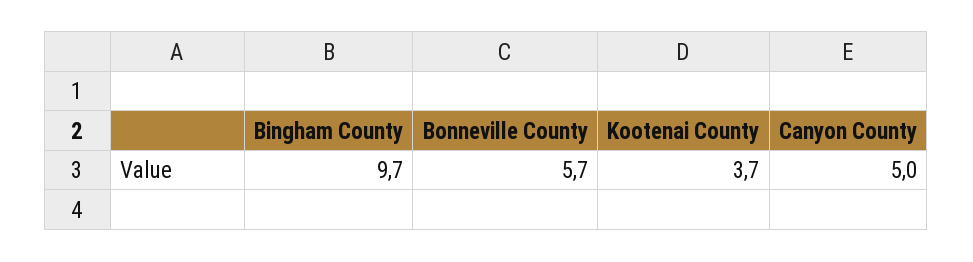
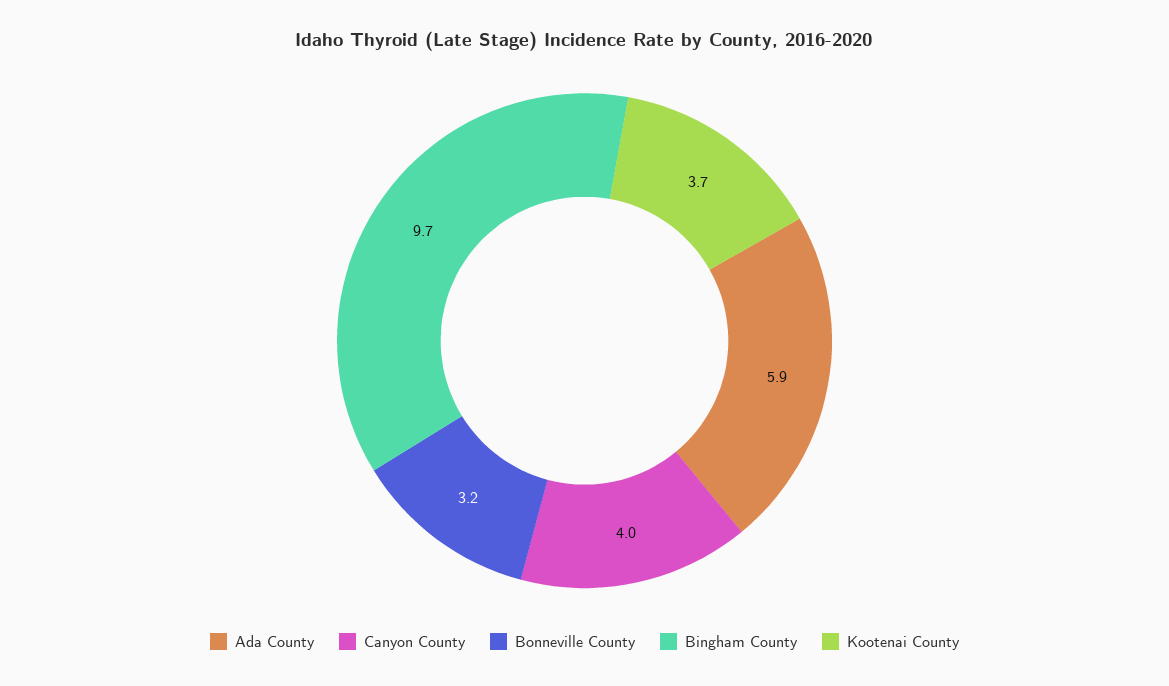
Bonneville County: 5.7 -> 3.2
Canyon County: 5 -> 4
Ada County: none -> 5.9

